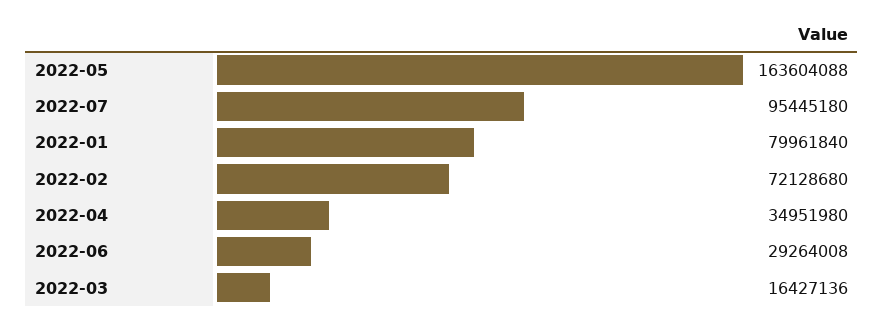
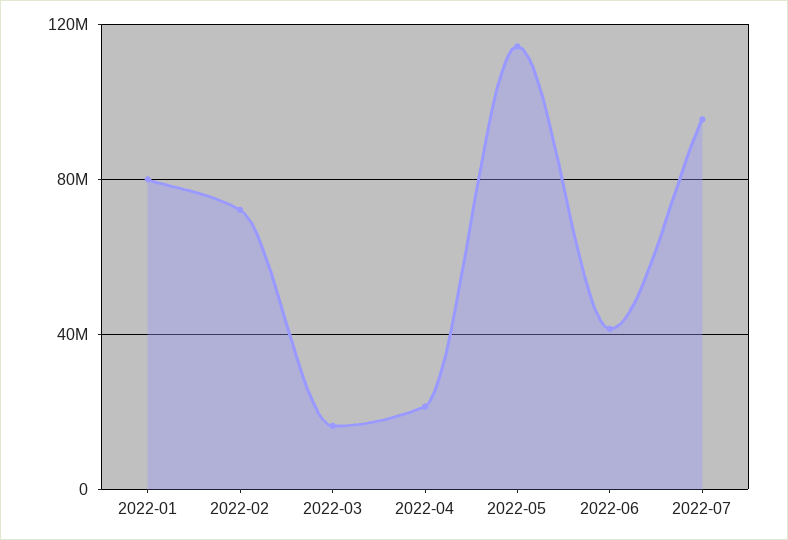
2022-05: 163604088 -> 115000000
2022-04: 34951980 -> 20000000
2022-06: 29264008 -> 40000000

